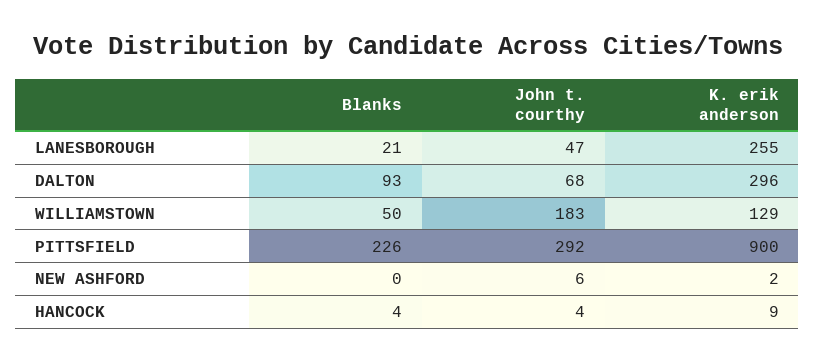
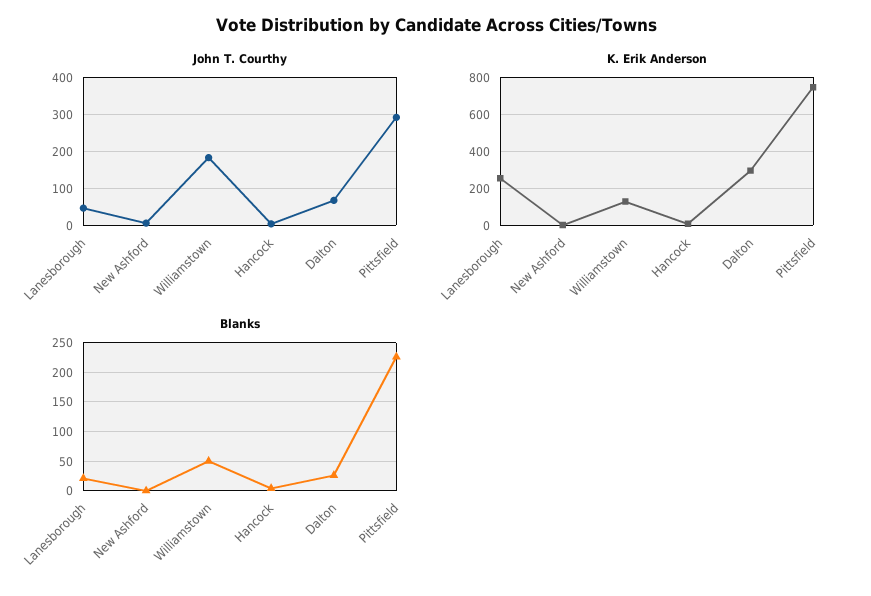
Blanks, DALTON: 93 -> 25
K. erik anderson, PITTSFIELD: 900 -> 750

